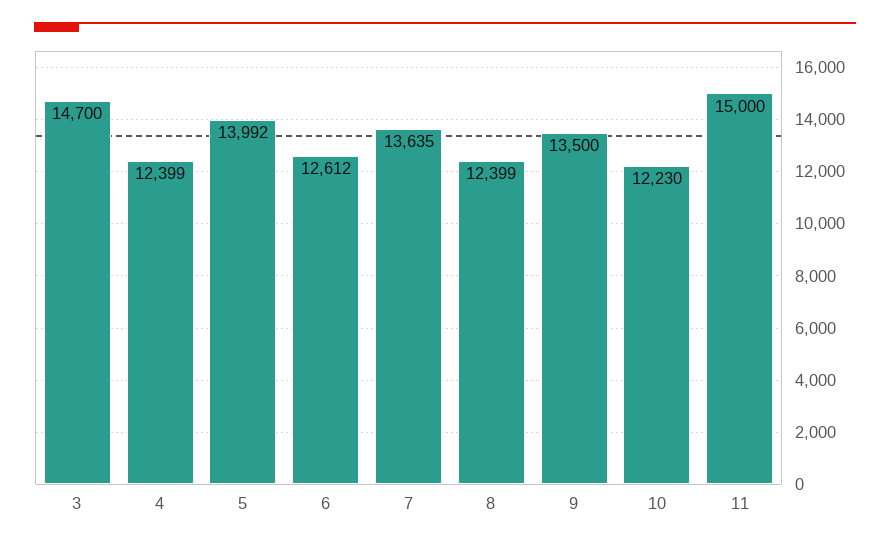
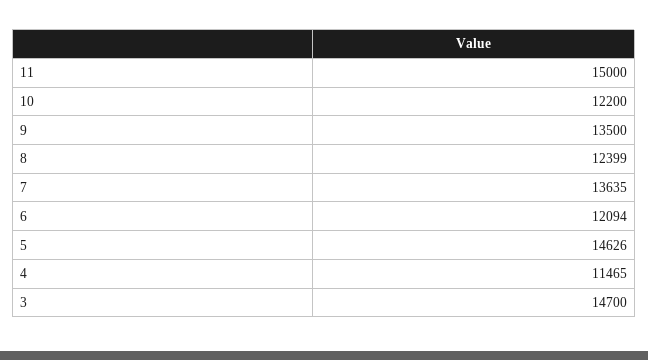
4: 12399 -> 11465
5: 13992 -> 14626
6: 12612 -> 12094
10: 12230 -> 12200

